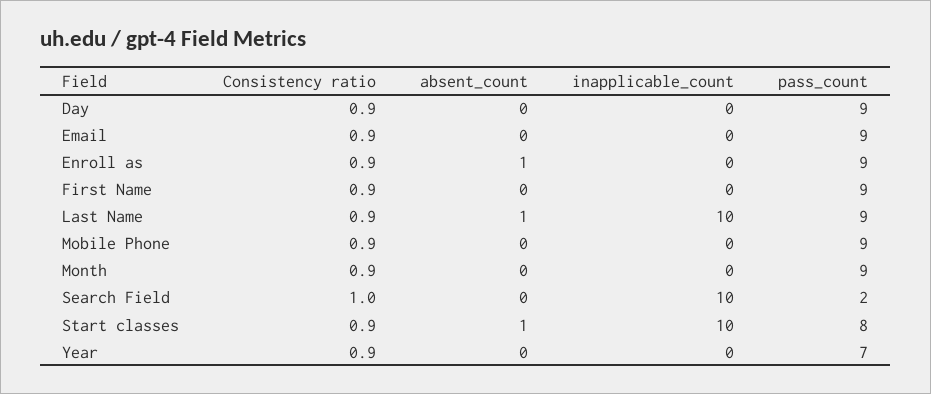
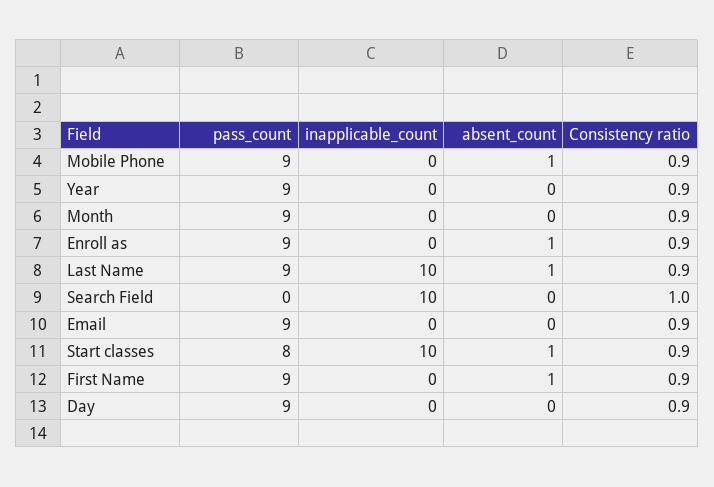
absent_count, First Name: 0 -> 1
absent_count, Mobile Phone: 0 -> 1
pass_count, Search Field: 2 -> 0
pass_count, Year: 7 -> 9

